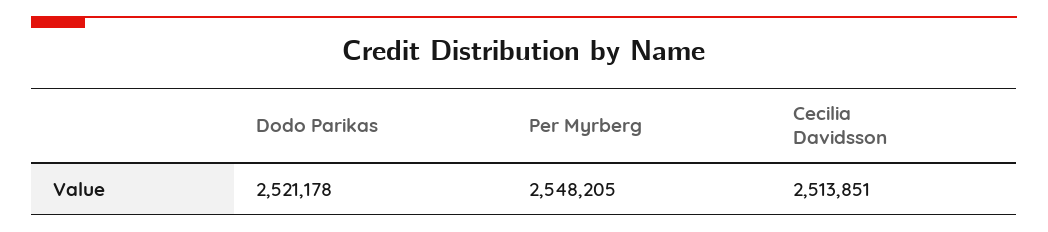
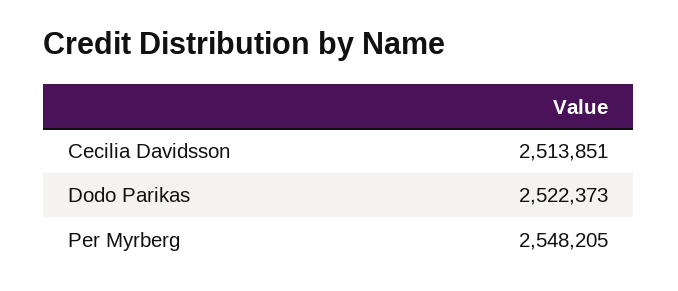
Dodo Parikas: 2521178 -> 2522373

